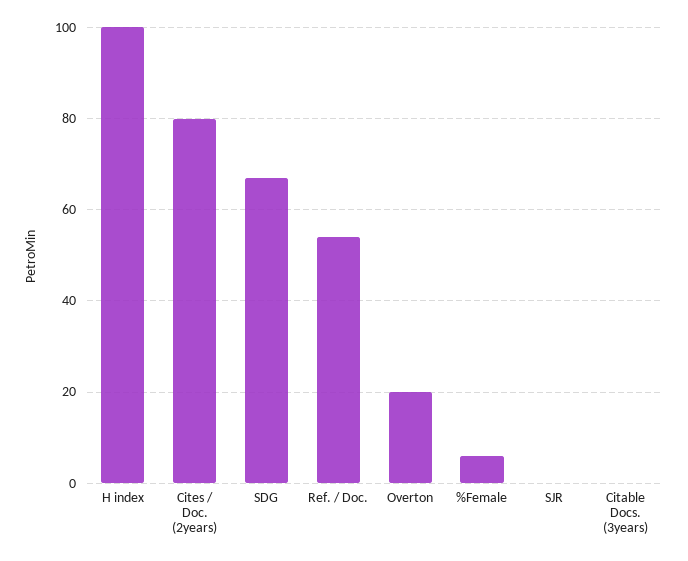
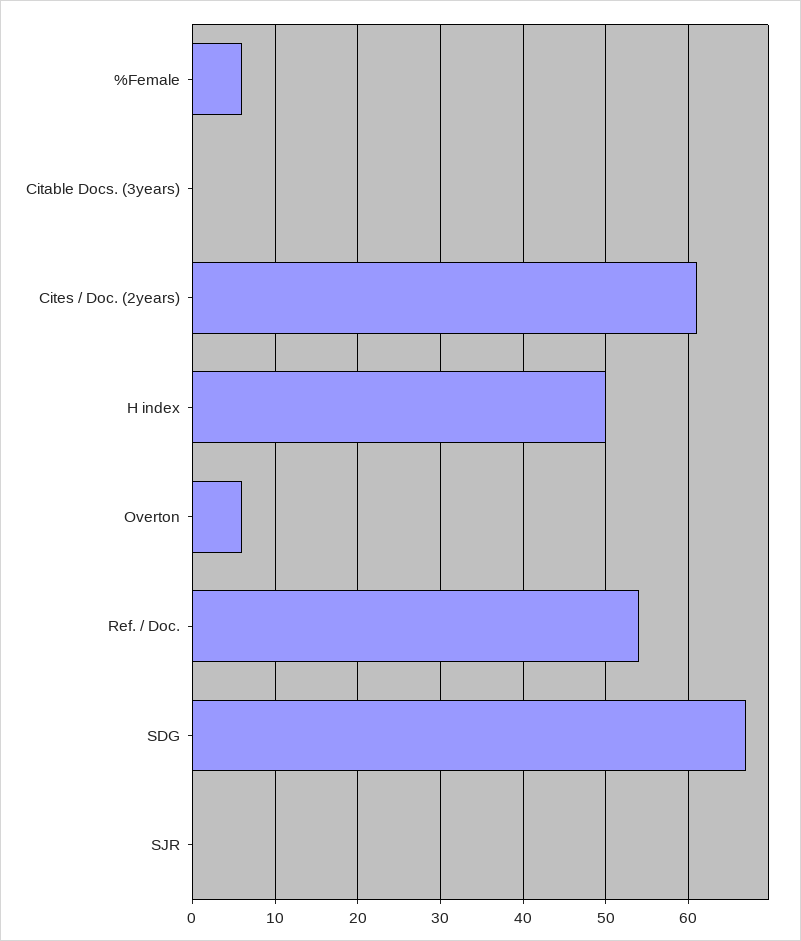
H index: 100 -> 50
Cites / Doc. (2years): 80 -> 61
Overton: 20 -> 6

